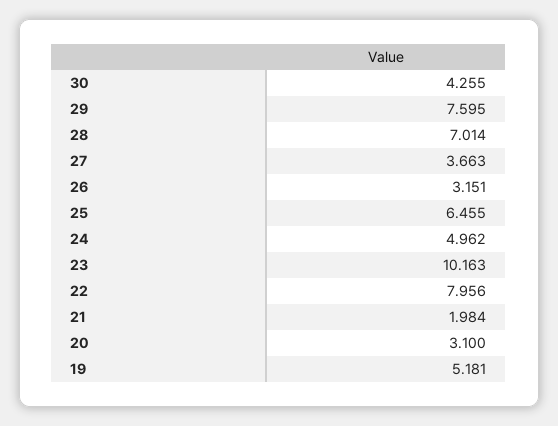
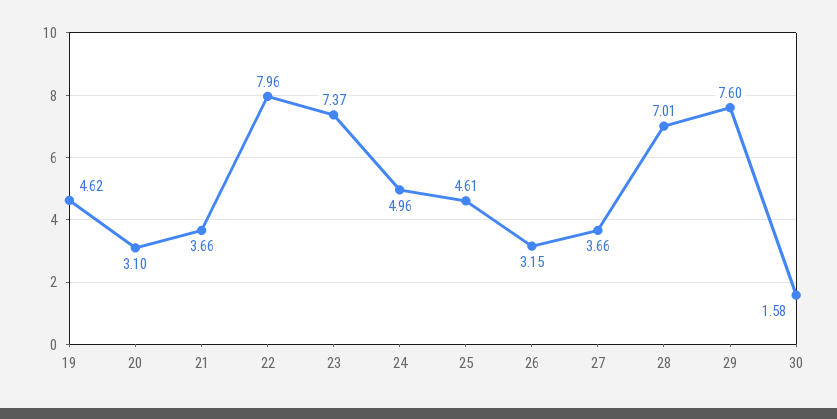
30: 4.255 -> 1.58
25: 6.455 -> 4.61
23: 10.163 -> 7.37
21: 1.984 -> 3.66
19: 5.181 -> 4.62

